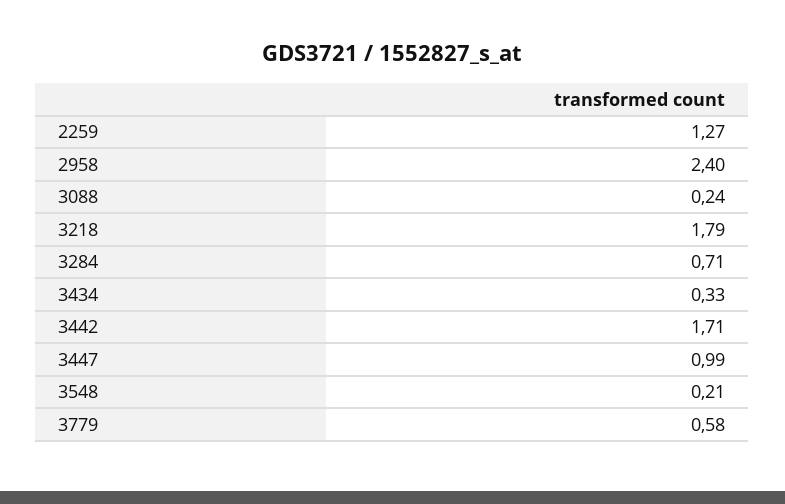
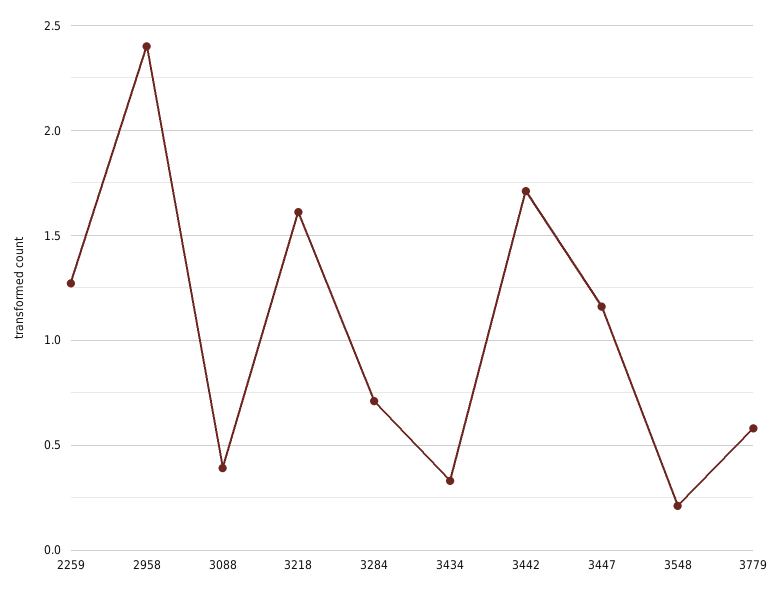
3088: 0.24 -> 0.4
3218: 1.79 -> 1.6
3447: 0.99 -> 1.15

